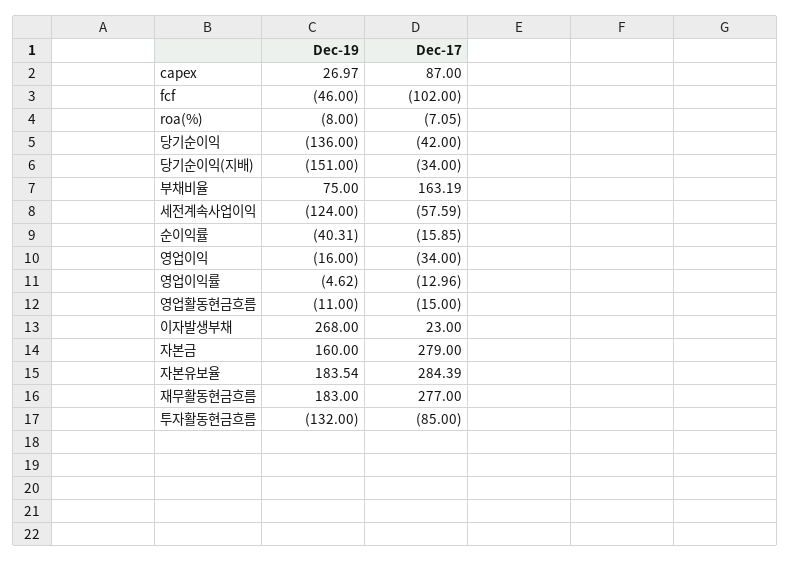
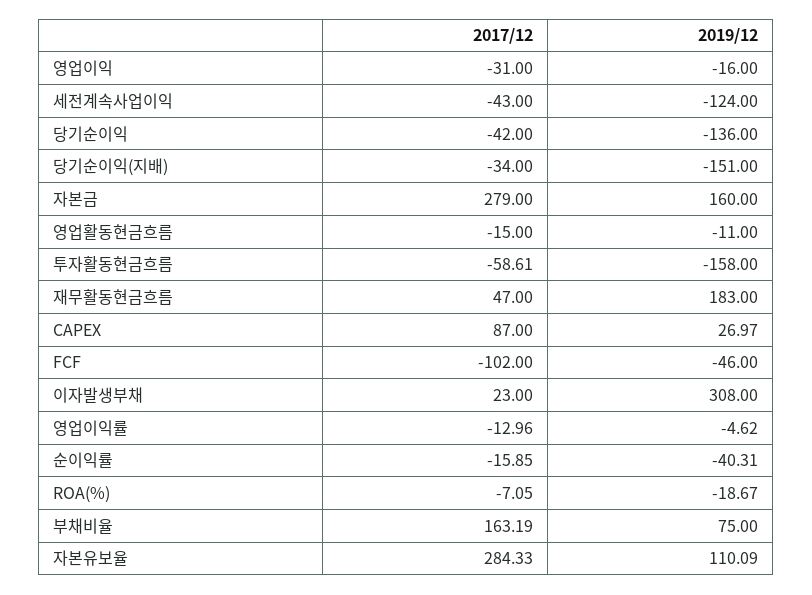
Dec-19, roa(%): -8 -> -18.67
Dec-17, 세전계속사업이익: -57.59 -> -43
Dec-17, 영업이익: -34 -> -31
Dec-19, 이자발생부채: 268 -> 308
Dec-19, 자본유보율: 183.54 -> 110.09
Dec-17, 자본유보율: 284.39 -> 284.33
Dec-17, 재무활동현금흐름: 277 -> 47
Dec-19, 투자활동현금흐름: -132 -> -158
Dec-17, 투자활동현금흐름: -85 -> -58.61

